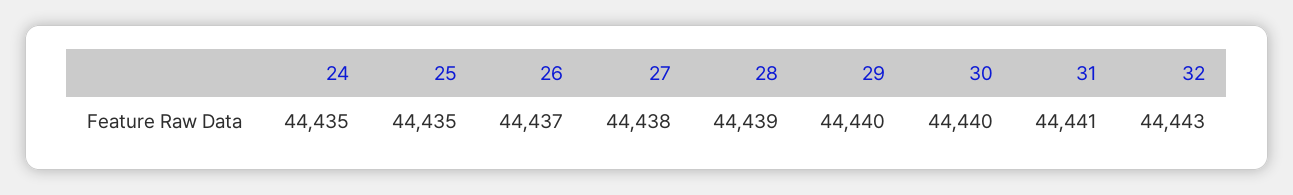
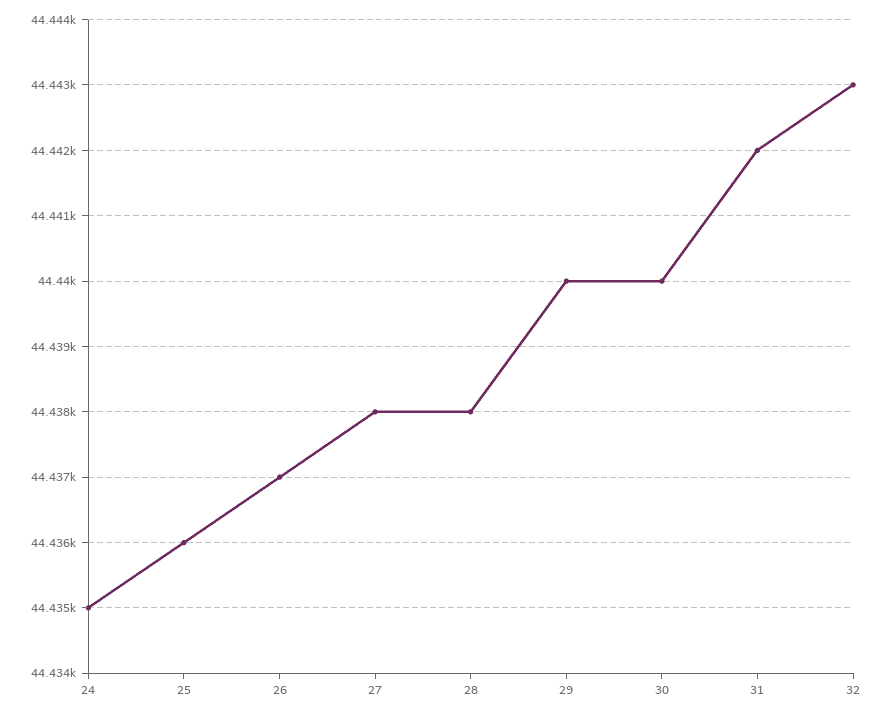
25: 44435 -> 44436
28: 44439 -> 44438
31: 44441 -> 44442

